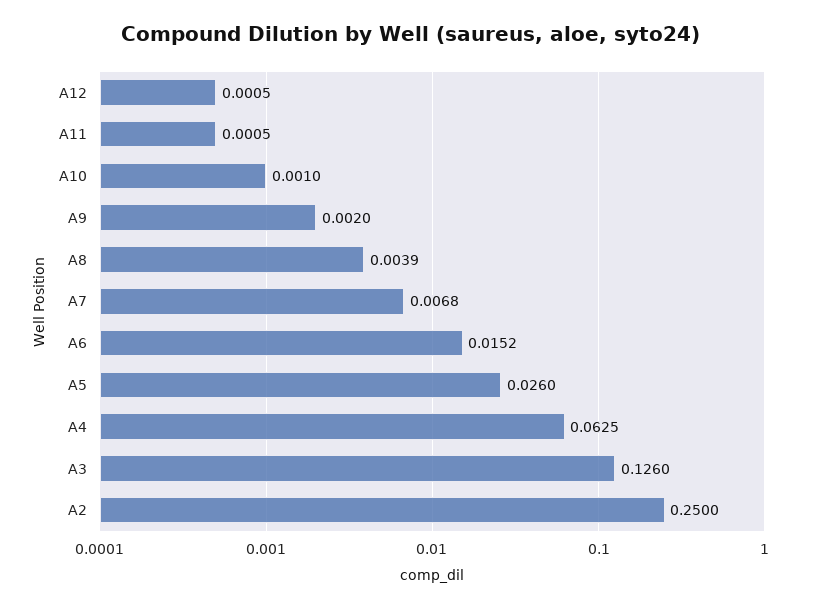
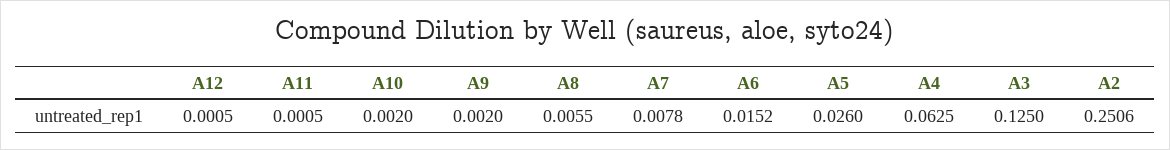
A10: 0.001 -> 0.002
A8: 0.0039 -> 0.0055
A7: 0.0068 -> 0.0078
A3: 0.126 -> 0.125
A2: 0.25 -> 0.2506

